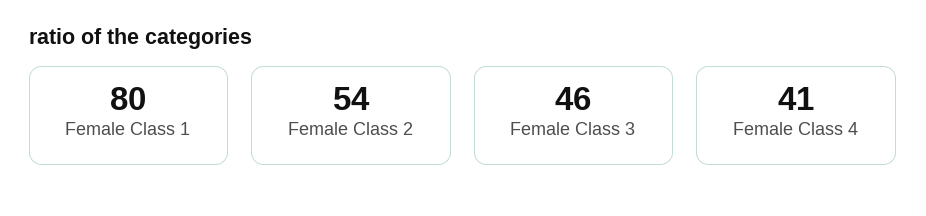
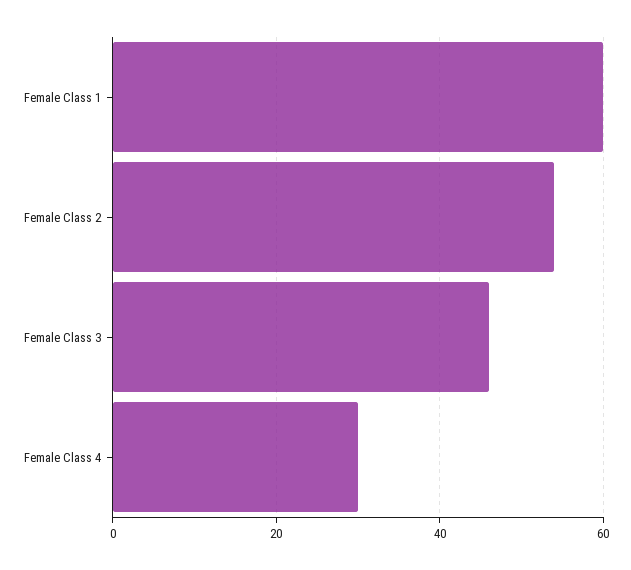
Female Class 1: 80 -> 60
Female Class 4: 41 -> 30

